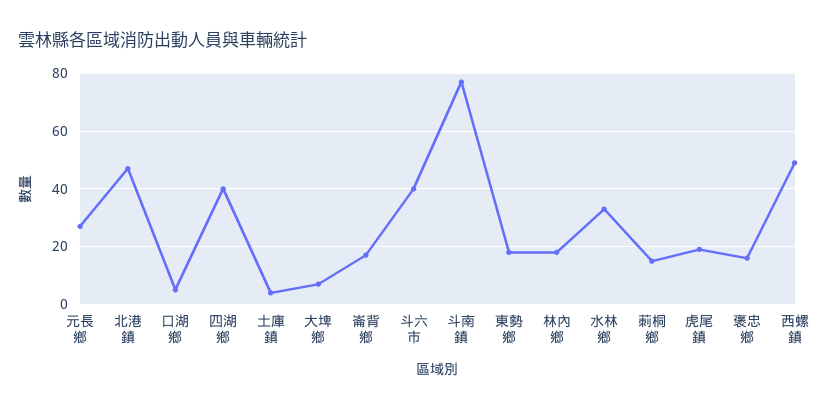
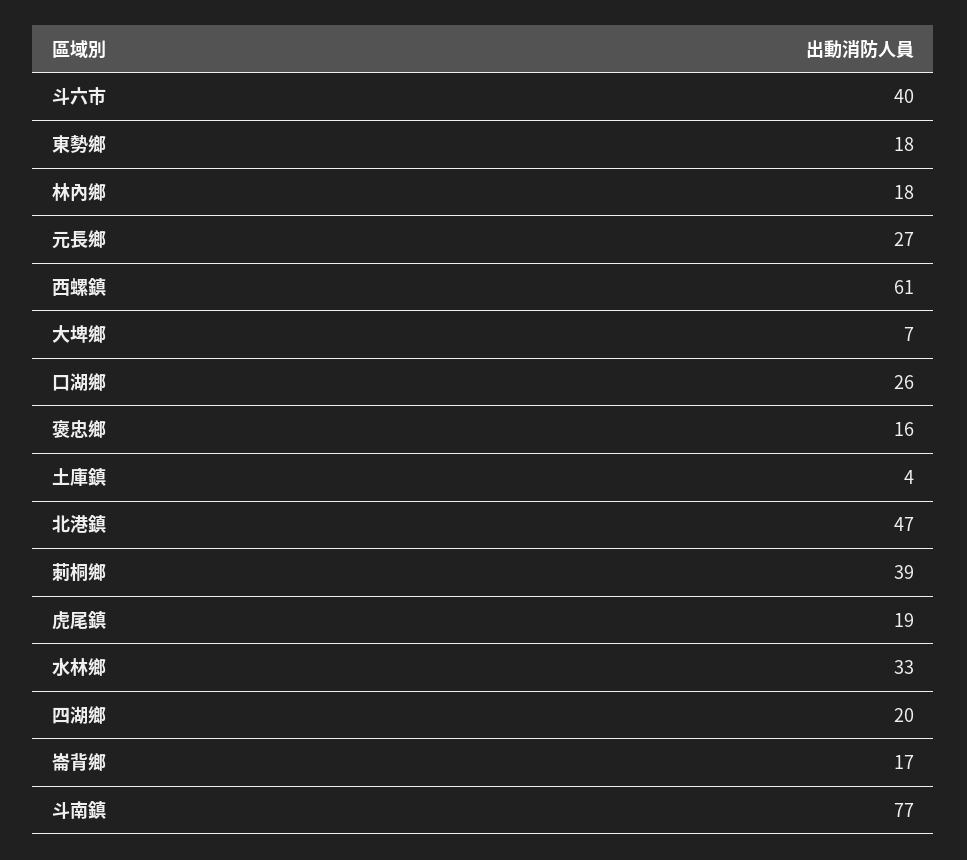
口湖鄉: 5 -> 26
四湖鄉: 40 -> 20
莿桐鄉: 15 -> 39
西螺鎮: 50 -> 61

